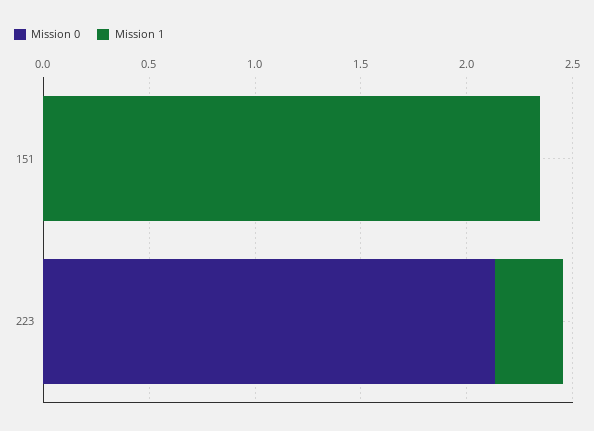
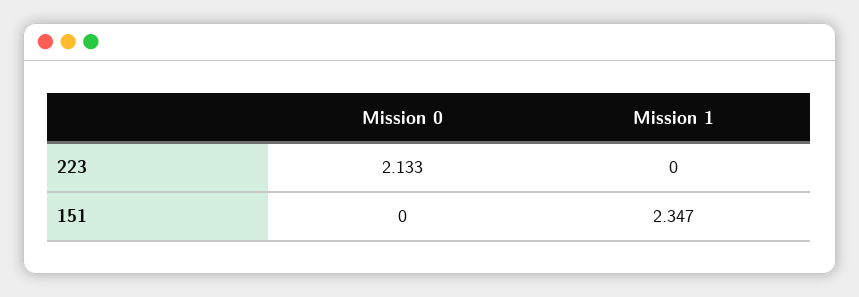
Mission 1, 223: 0.3 -> 0

